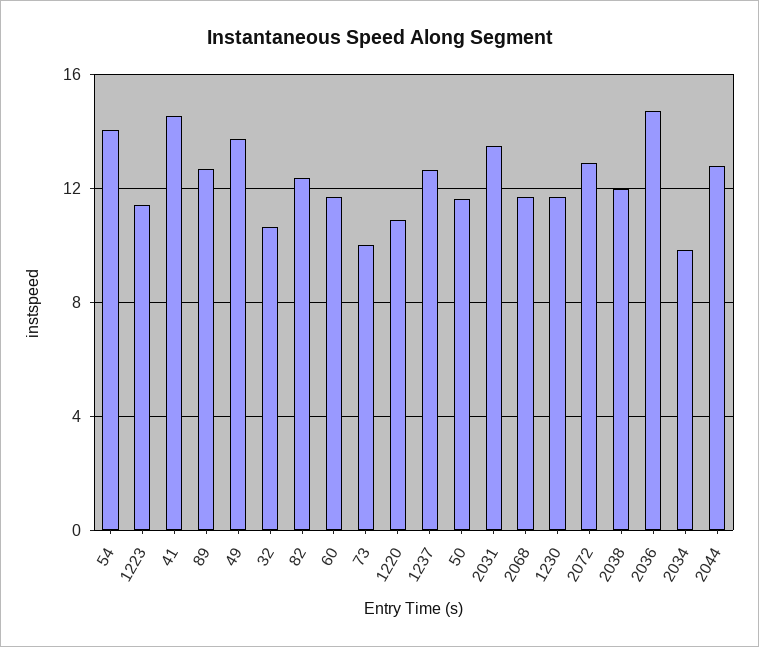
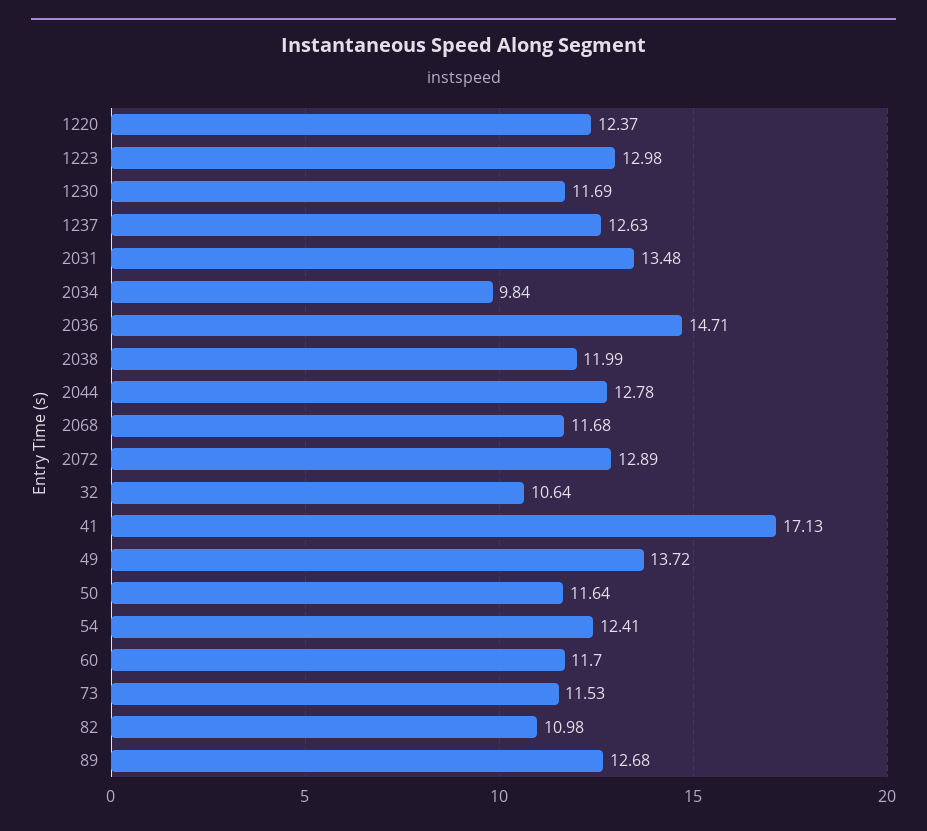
54: 14 -> 12.41
1223: 11.5 -> 12.98
41: 14.5 -> 17.13
82: 12.5 -> 10.98
73: 10 -> 11.53
1220: 11 -> 12.37

